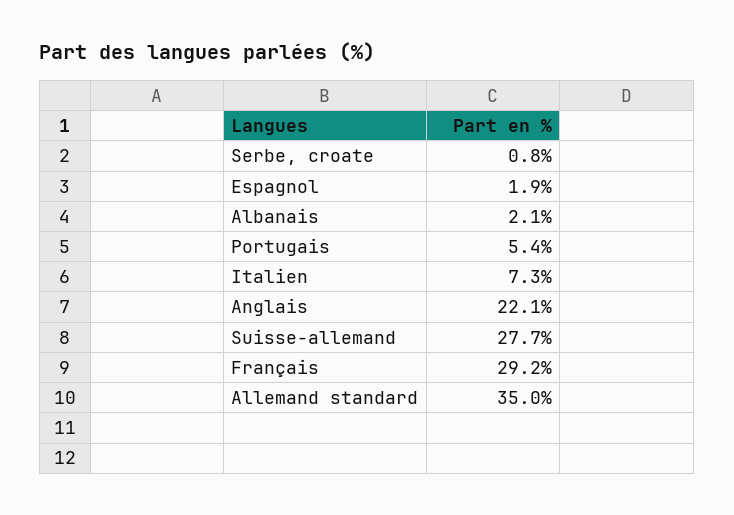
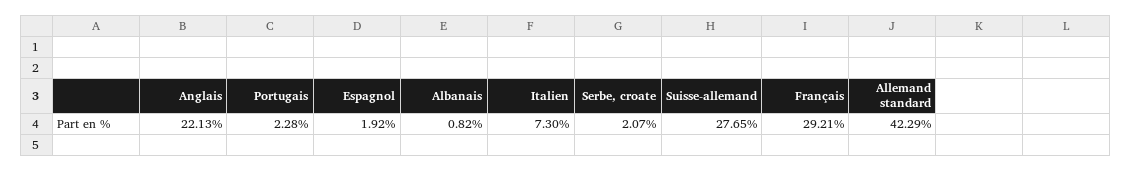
Serbe, croate: 0.8 -> 2.07
Albanais: 2.1 -> 0.82
Portugais: 5.4 -> 2.28
Allemand standard: 35 -> 42.29

